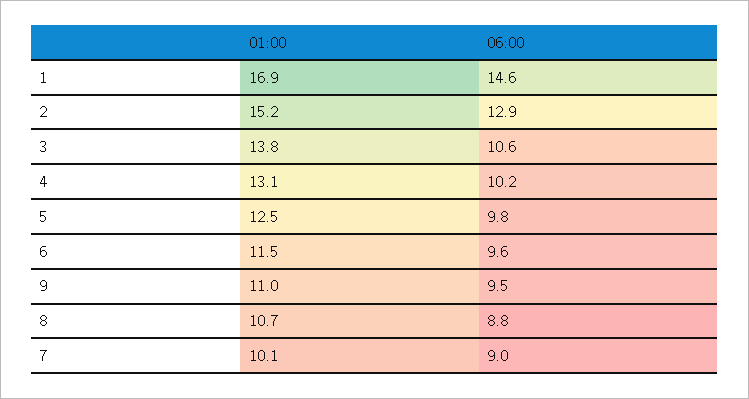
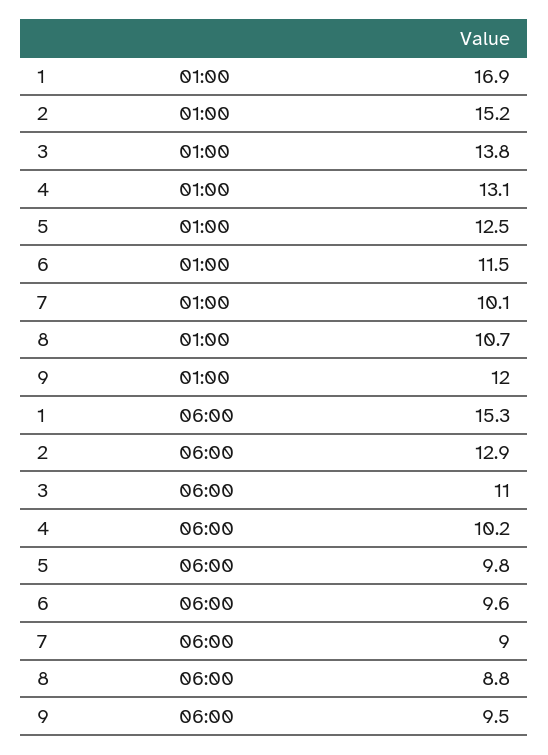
06:00, 1: 14.6 -> 15.3
06:00, 3: 10.6 -> 11
01:00, 9: 11 -> 12

